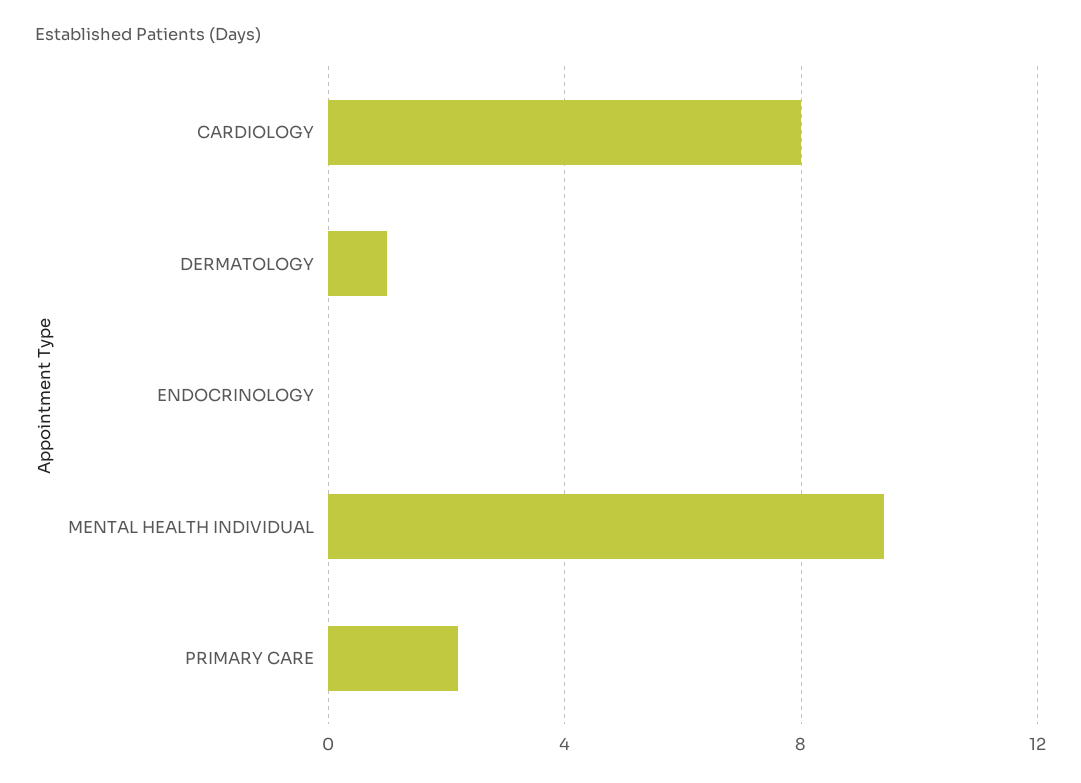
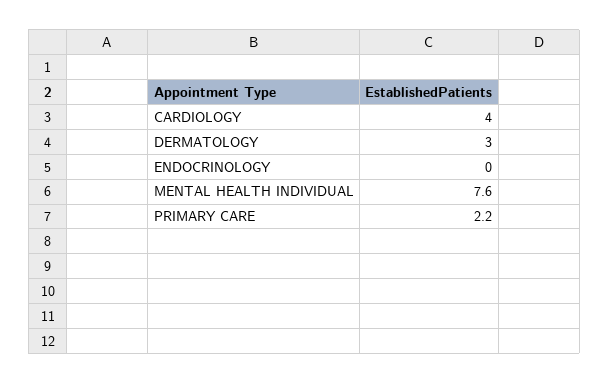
CARDIOLOGY: 8 -> 4
DERMATOLOGY: 1 -> 3
MENTAL HEALTH INDIVIDUAL: 9.5 -> 7.6

